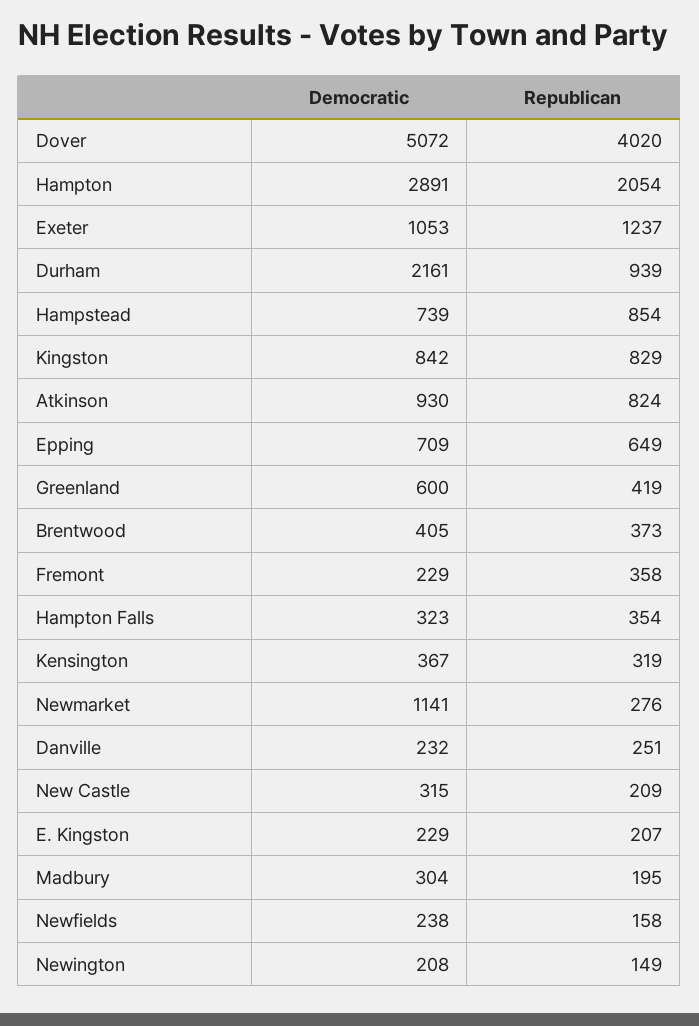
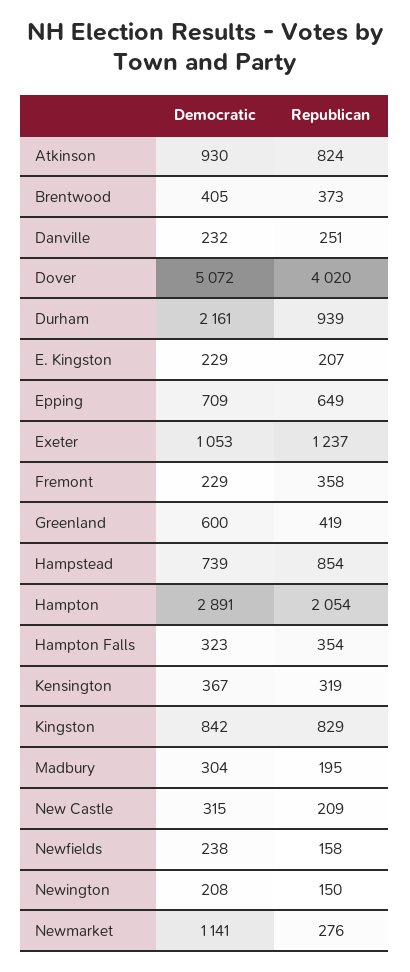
Republican, Newington: 149 -> 150

